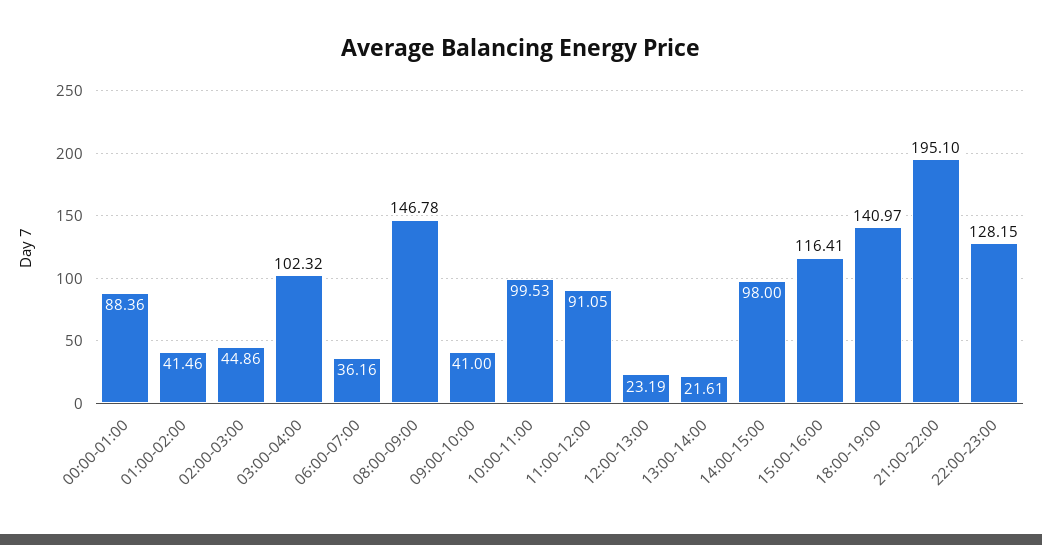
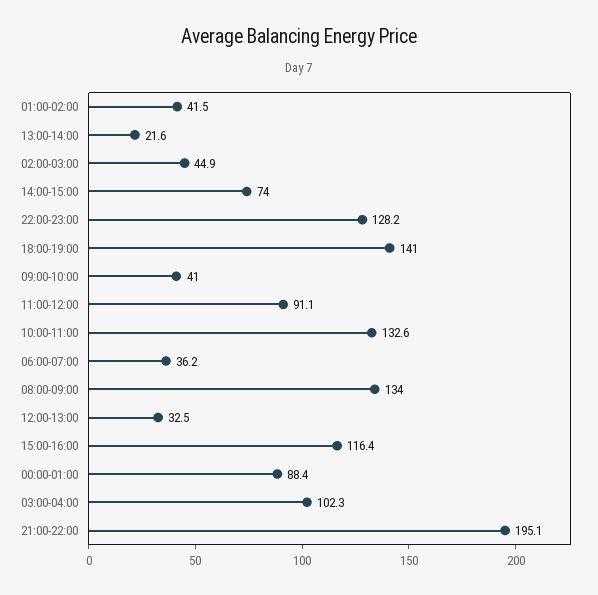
08:00-09:00: 146.78 -> 134
10:00-11:00: 99.53 -> 132.6
12:00-13:00: 23.19 -> 32.5
14:00-15:00: 98 -> 74

